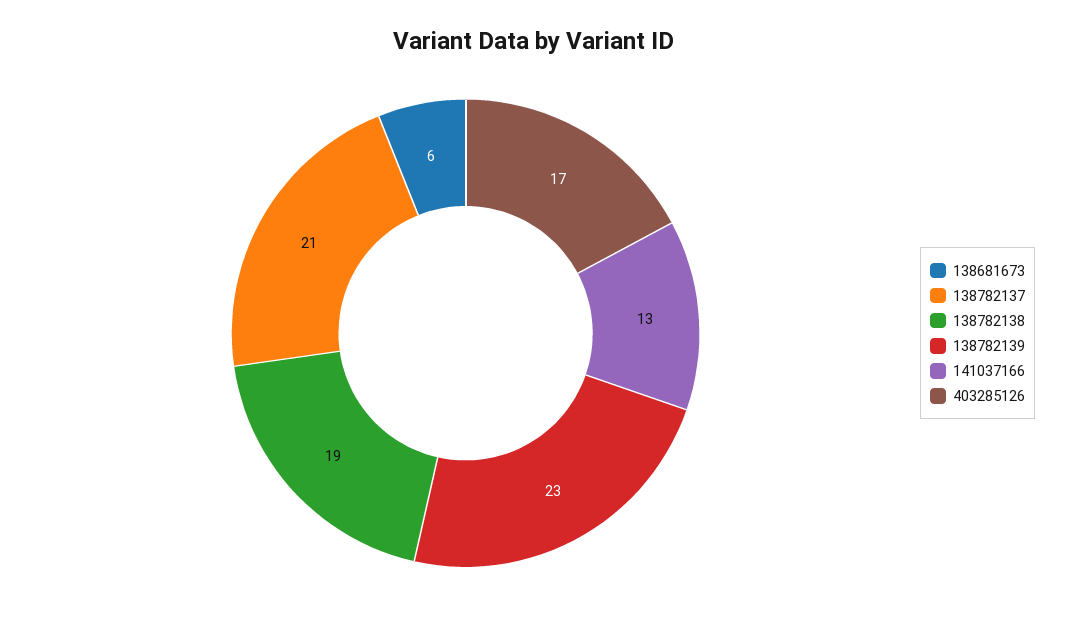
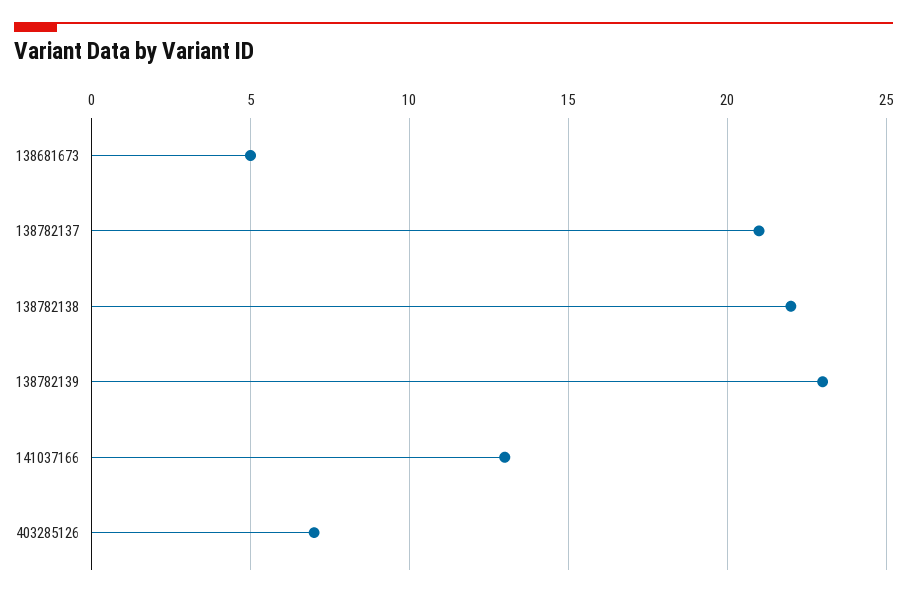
138681673: 6 -> 5
138782138: 19 -> 22
403285126: 17 -> 7

